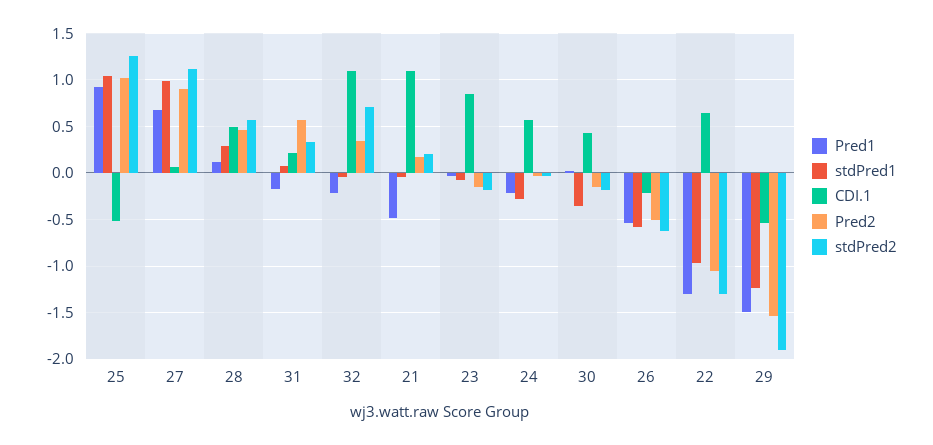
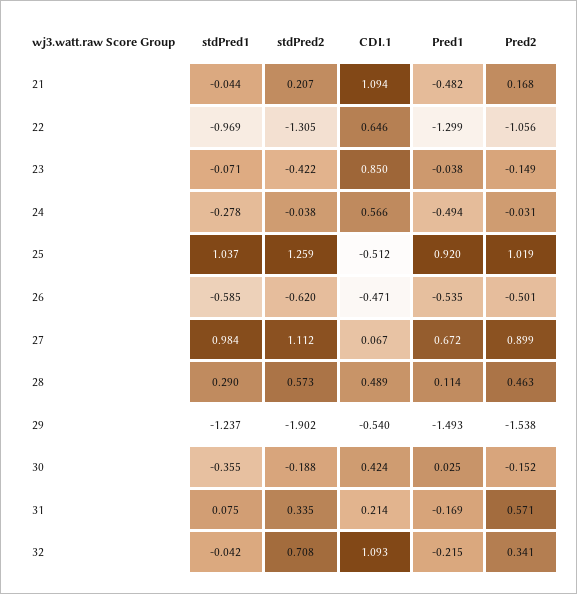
stdPred2, 23: -0.2 -> -0.422
Pred1, 24: -0.2 -> -0.494
CDI.1, 26: -0.2 -> -0.471

